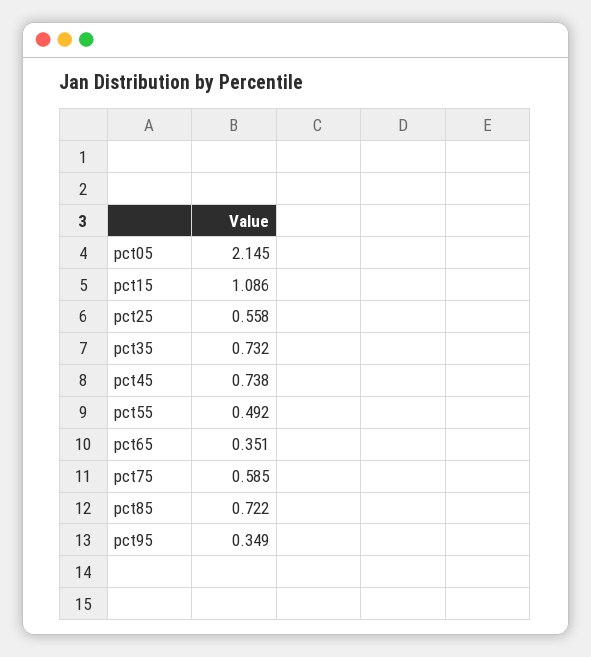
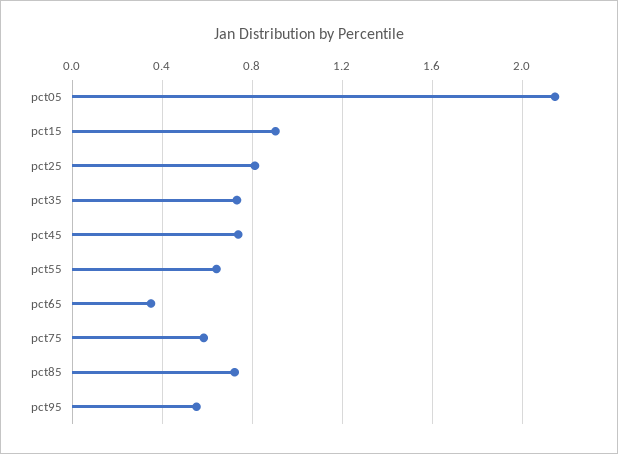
pct15: 1.086 -> 0.9
pct25: 0.558 -> 0.8
pct55: 0.492 -> 0.65
pct95: 0.349 -> 0.55

